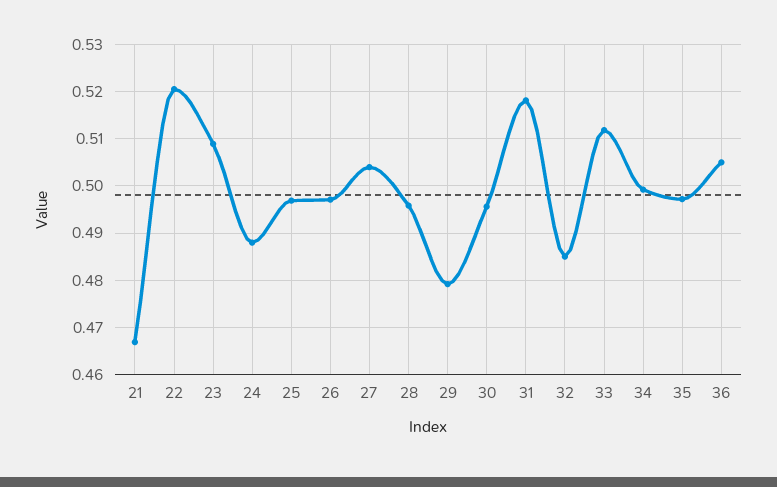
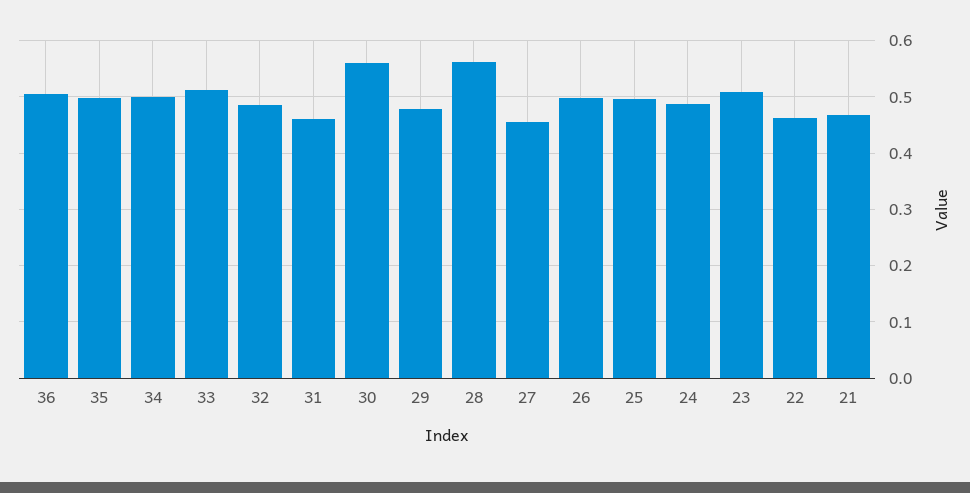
22: 0.52 -> 0.46
27: 0.504 -> 0.46
28: 0.496 -> 0.56
30: 0.496 -> 0.56
31: 0.518 -> 0.46

